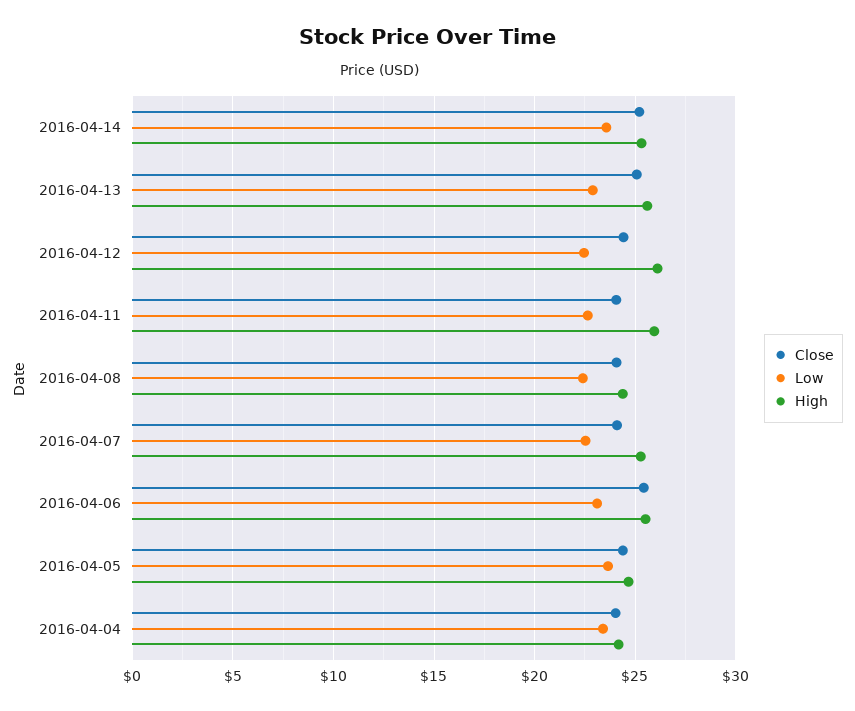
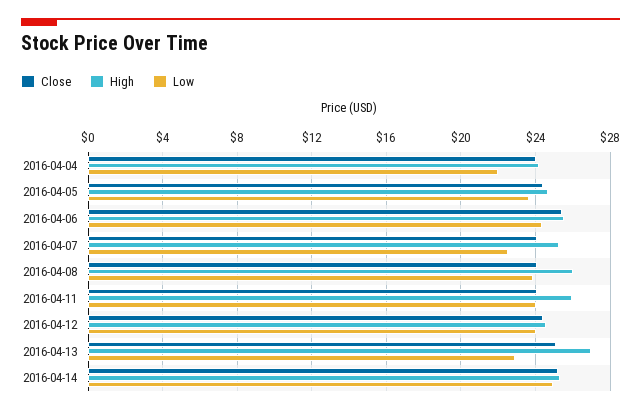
Low, 2016-04-14: 23.5 -> 25
High, 2016-04-13: 25.5 -> 27
Low, 2016-04-12: 22.5 -> 24
High, 2016-04-12: 26 -> 24.5
Low, 2016-04-11: 22.5 -> 24
Low, 2016-04-08: 22.5 -> 24
High, 2016-04-08: 24.5 -> 26
Low, 2016-04-06: 23 -> 24.5
Low, 2016-04-04: 23.5 -> 22

